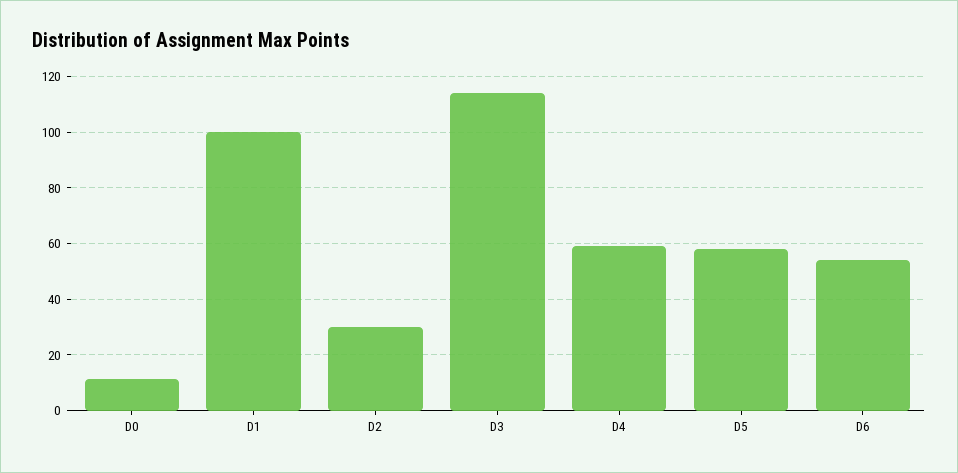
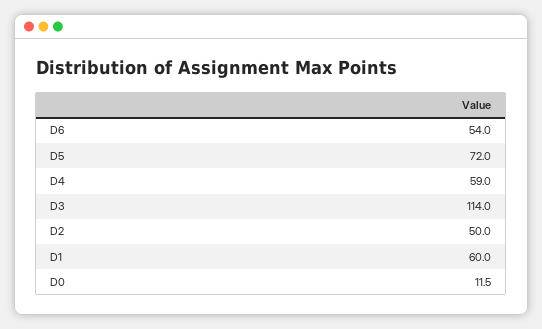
D1: 100 -> 60
D2: 30 -> 50
D5: 57.5 -> 72

